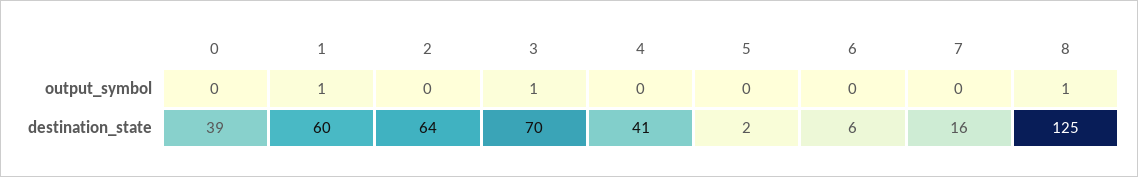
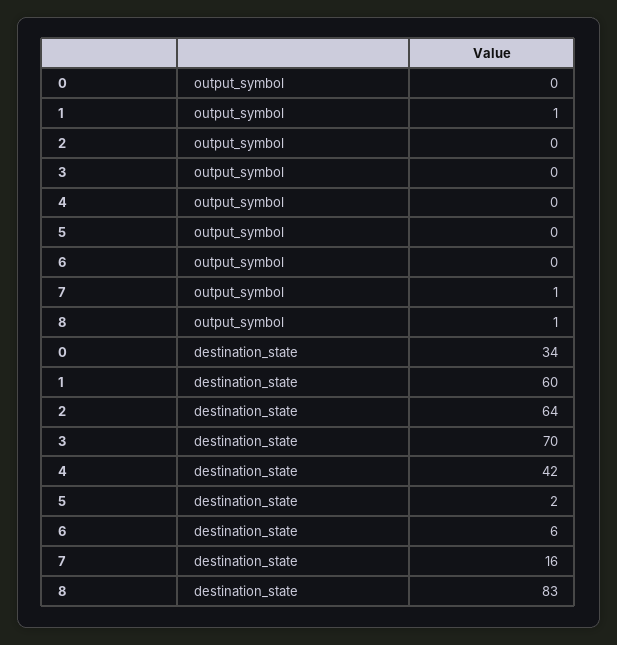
3, output_symbol: 1 -> 0
7, output_symbol: 0 -> 1
0, destination_state: 39 -> 34
4, destination_state: 41 -> 42
8, destination_state: 125 -> 83

